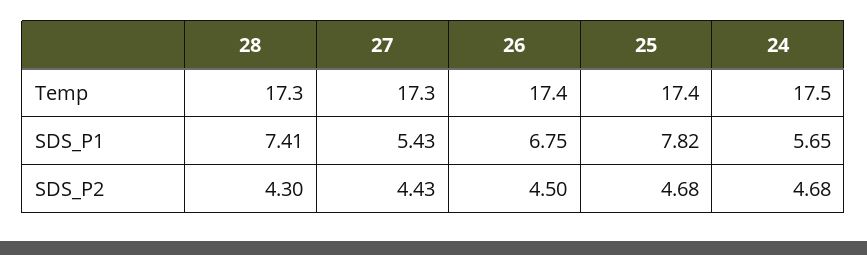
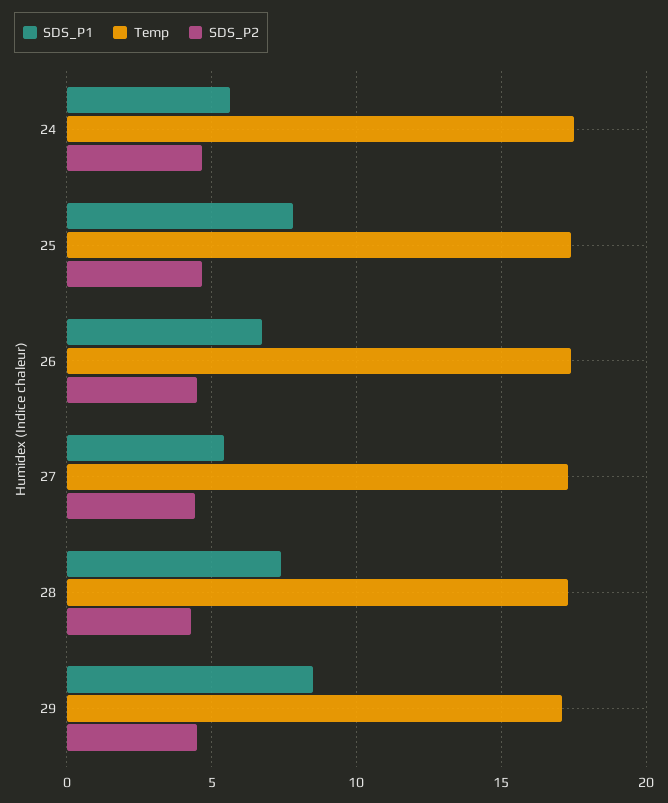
SDS_P1, 29: none -> 8.5
Temp, 29: none -> 17
SDS_P2, 29: none -> 4.5

